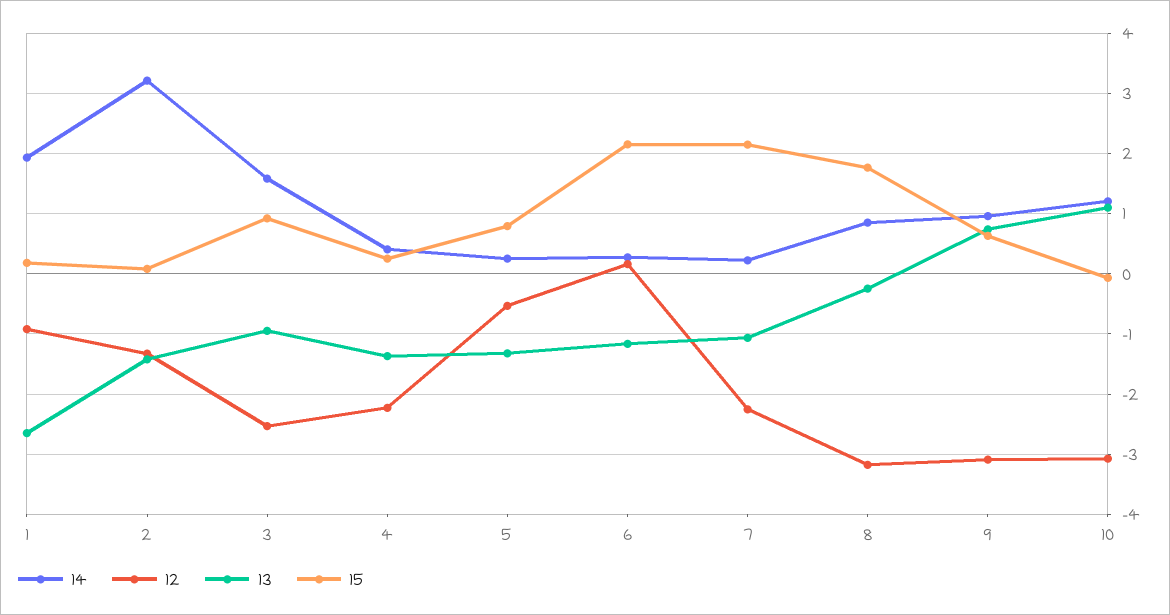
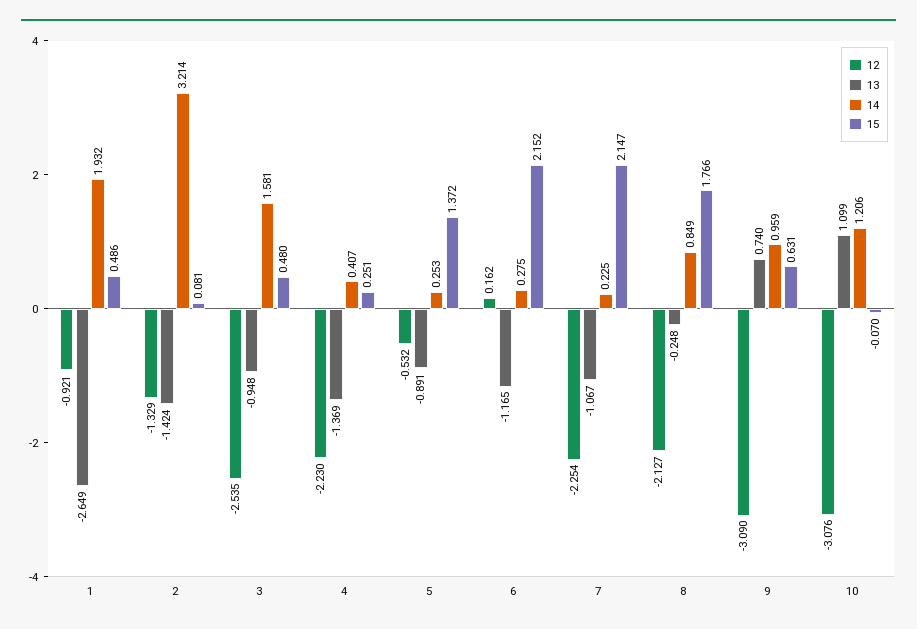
15, 1: 0.2 -> 0.486
15, 3: 0.9 -> 0.48
13, 5: -1.3 -> -0.891
15, 5: 0.8 -> 1.372
12, 8: -3.2 -> -2.127

